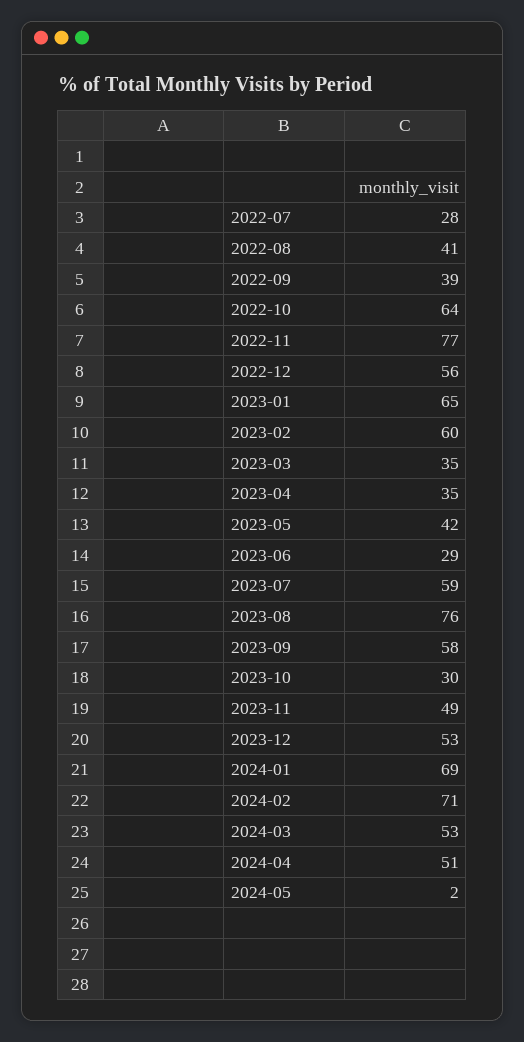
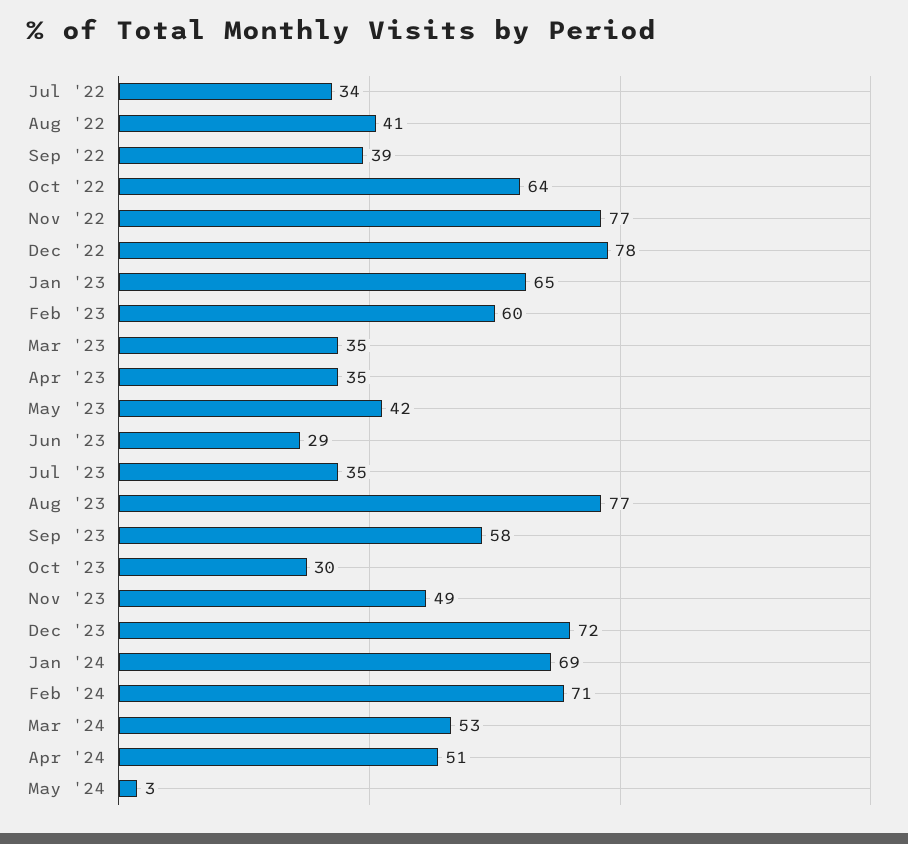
2022-07: 28 -> 34
2022-12: 56 -> 78
2023-07: 59 -> 35
2023-08: 76 -> 77
2023-12: 53 -> 72
2024-05: 2 -> 3

